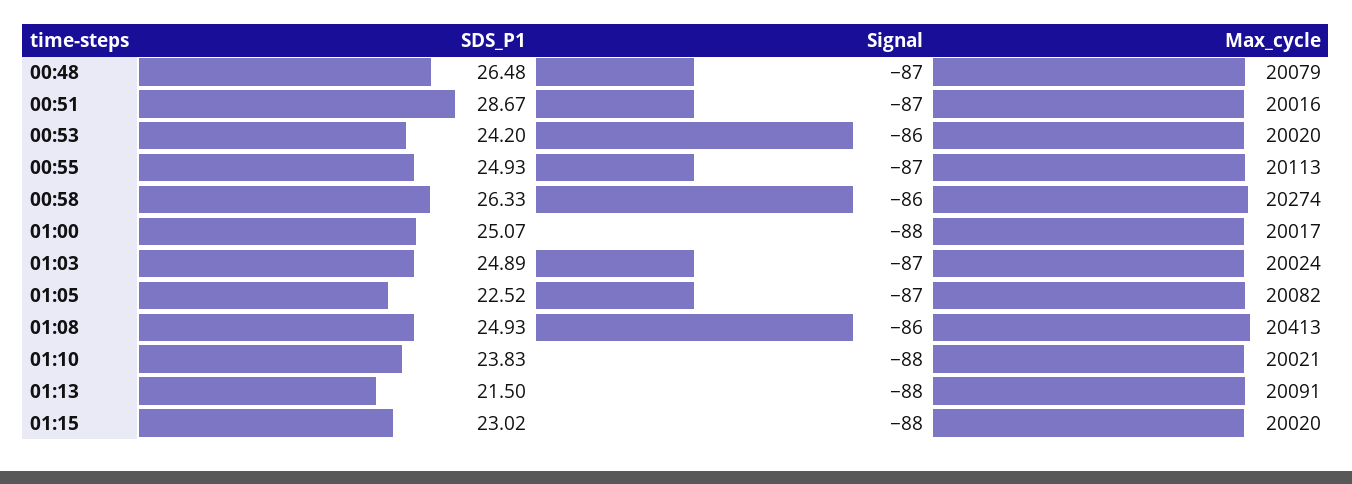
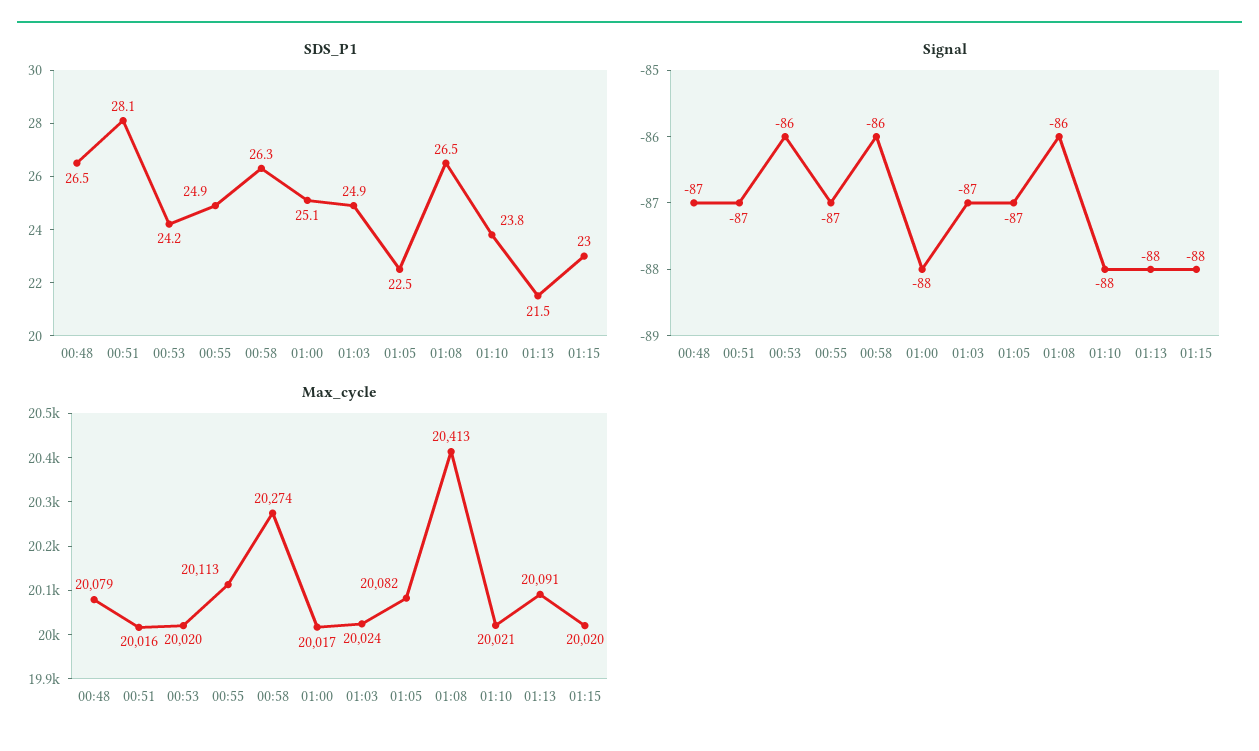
SDS_P1, 00:51: 28.67 -> 28.1
SDS_P1, 01:08: 24.93 -> 26.5

